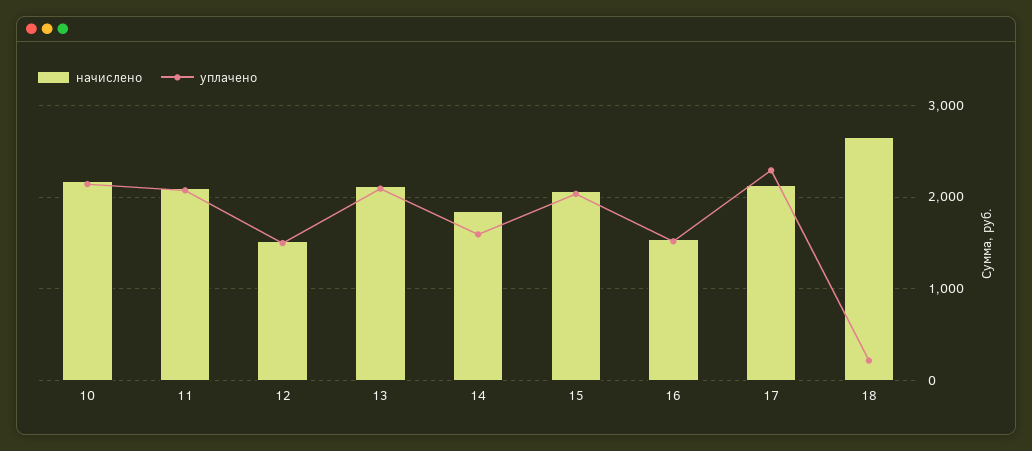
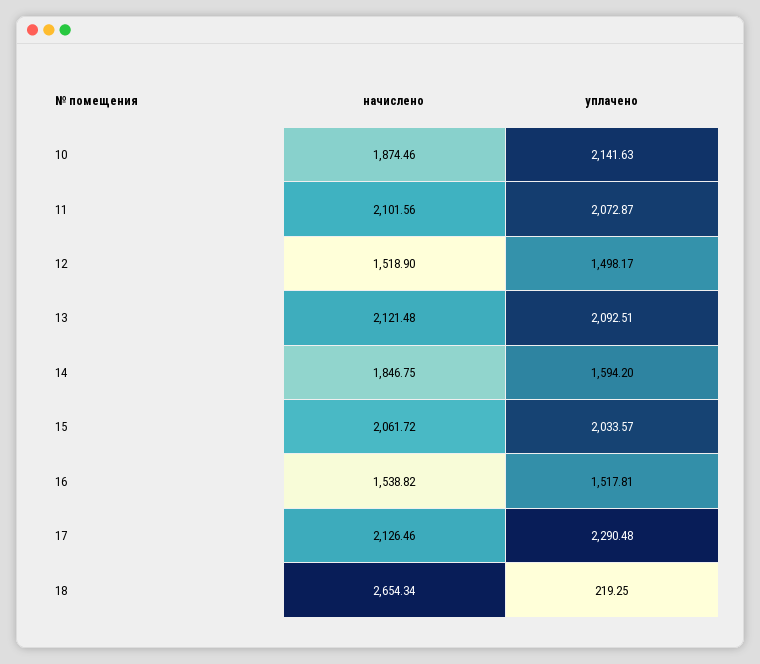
начислено, 10: 2200 -> 1874.46

